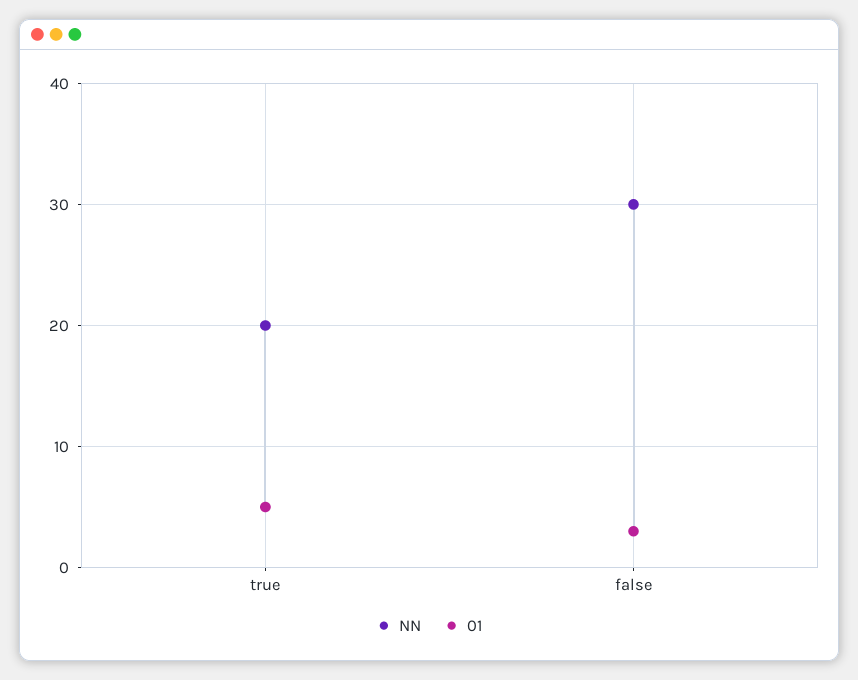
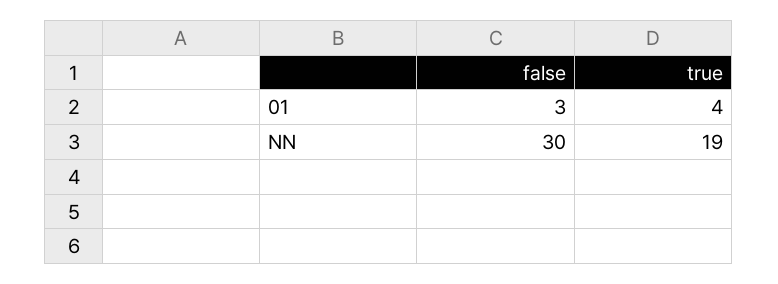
NN, true: 20 -> 19
01, true: 5 -> 4

